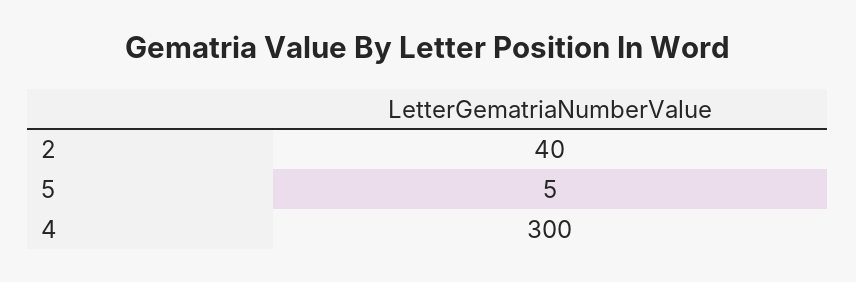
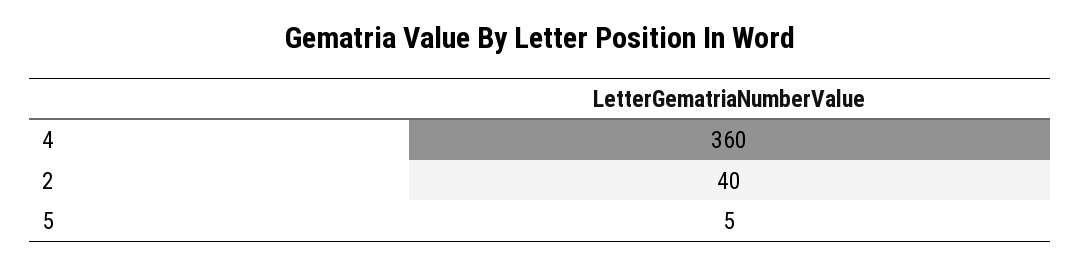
4: 300 -> 360

